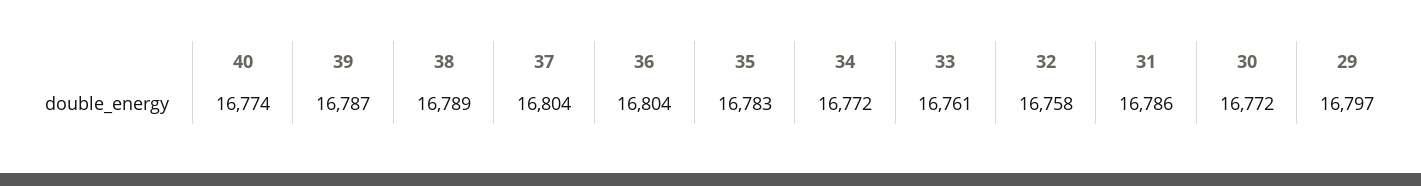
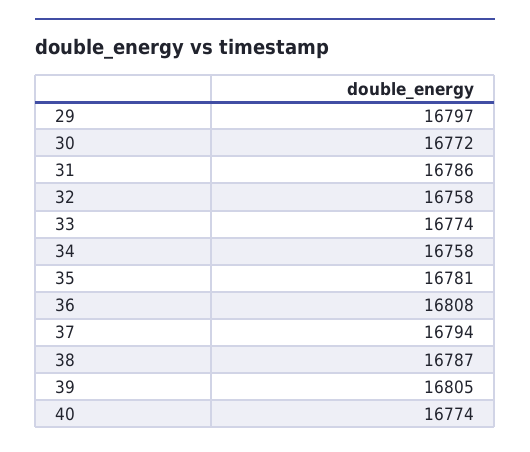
39: 16787 -> 16805
38: 16789 -> 16787
37: 16804 -> 16794
36: 16804 -> 16808
35: 16783 -> 16781
34: 16772 -> 16758
33: 16761 -> 16774

